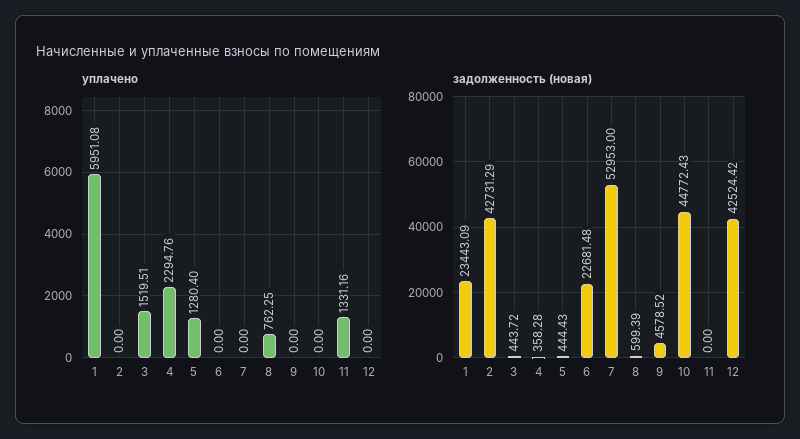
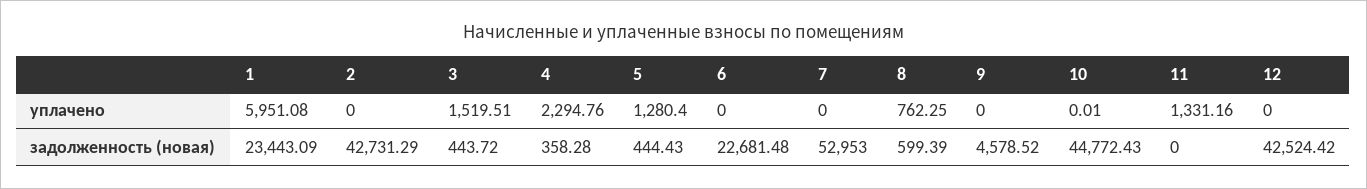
уплачено, 10: 0 -> 0.01

